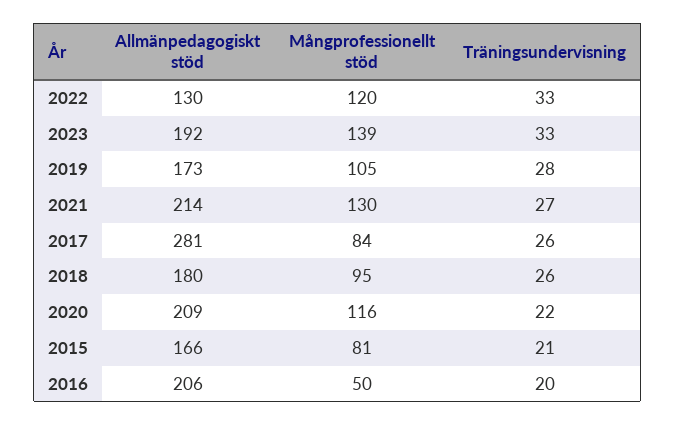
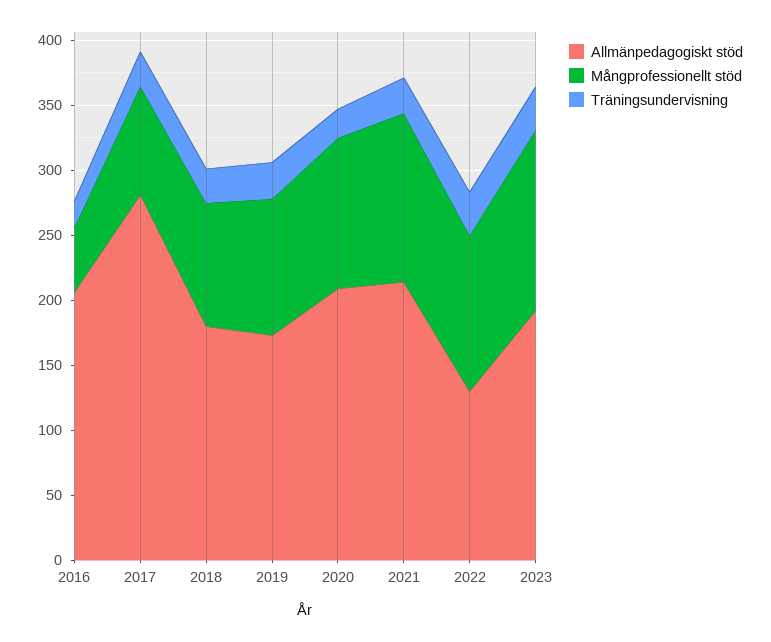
Allmänpedagogiskt stöd, 2015: 166 -> none
Mångprofessionellt stöd, 2015: 81 -> none
Träningsundervisning, 2015: 21 -> none

